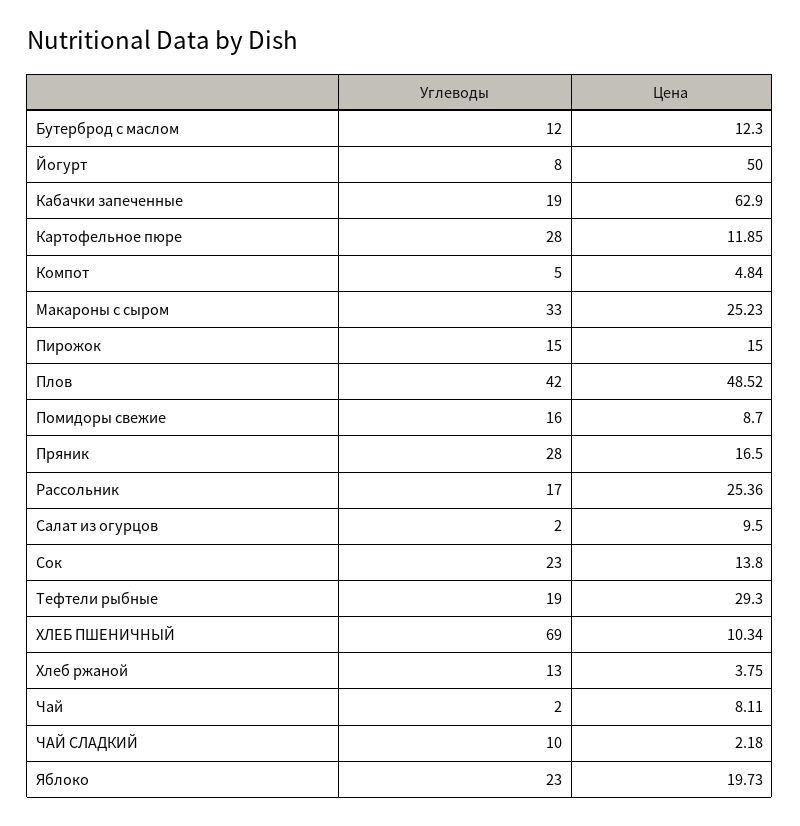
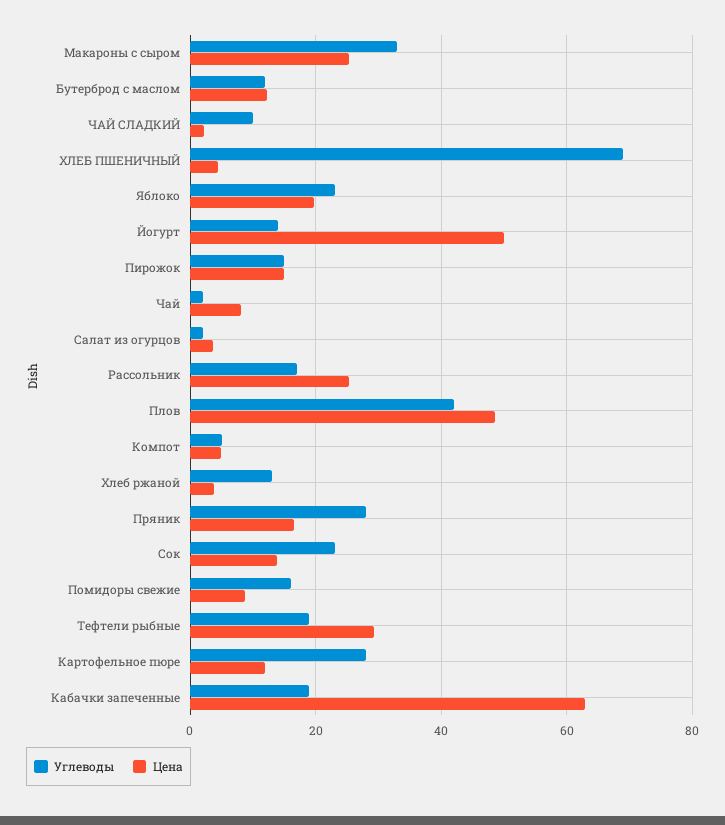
Углеводы, Йогурт: 8 -> 14
Цена, Салат из огурцов: 9.5 -> 4
Цена, ХЛЕБ ПШЕНИЧНЫЙ: 10.34 -> 4

